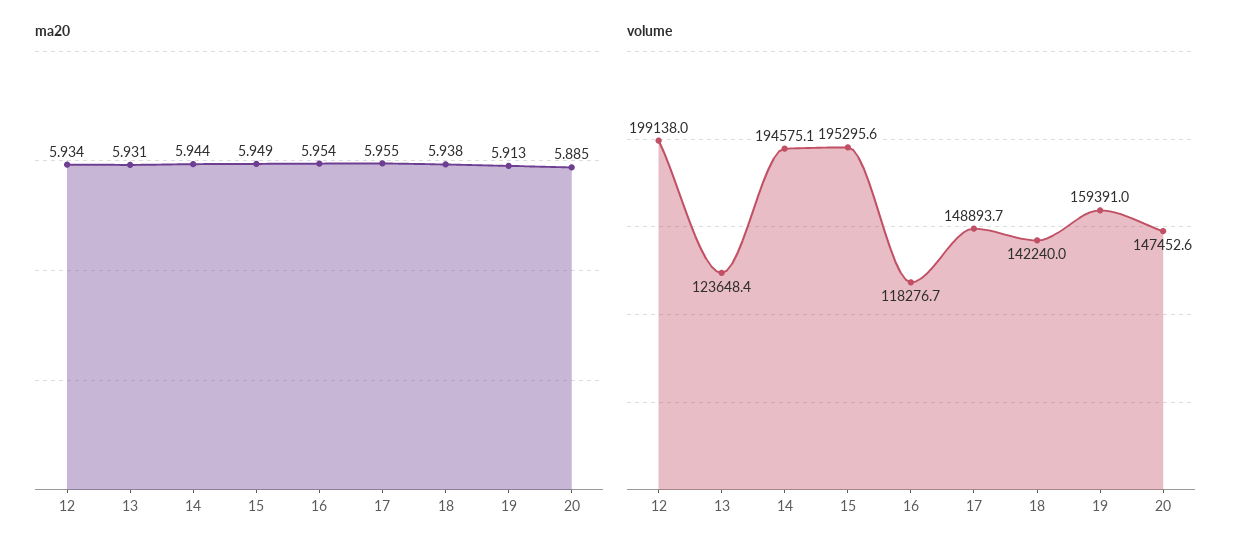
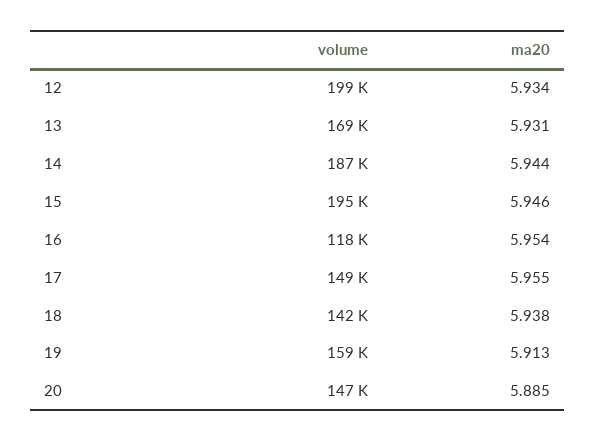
ma20, 15: 5.949 -> 5.946
volume, 13: 123648.4 -> 169000
volume, 14: 194575.1 -> 187000

